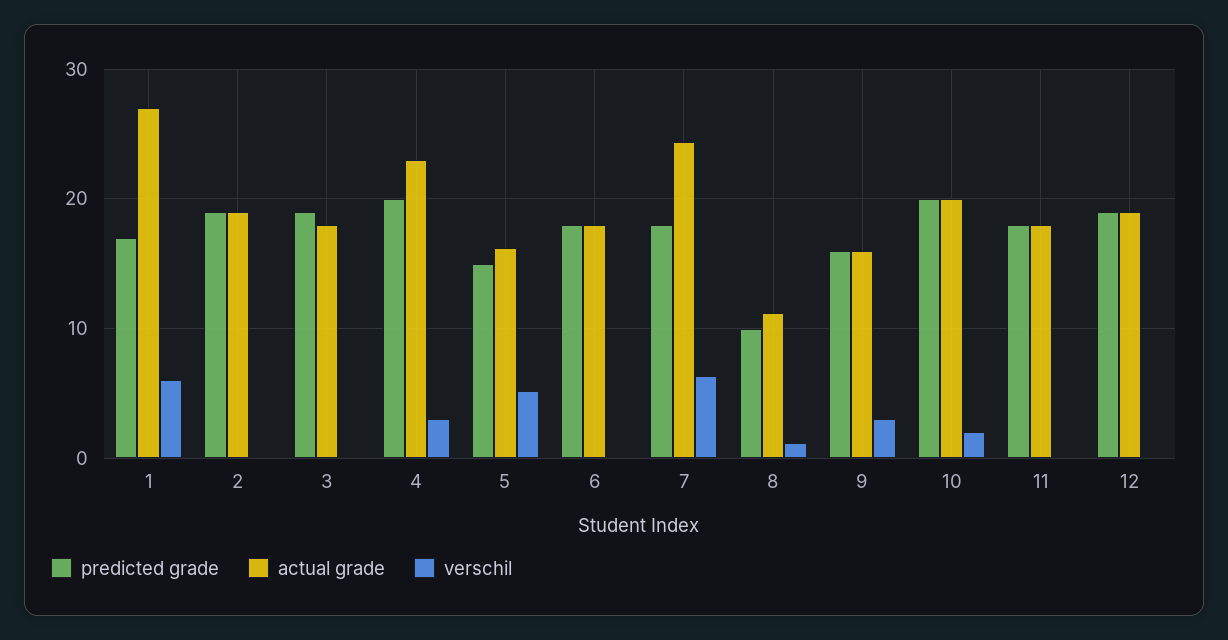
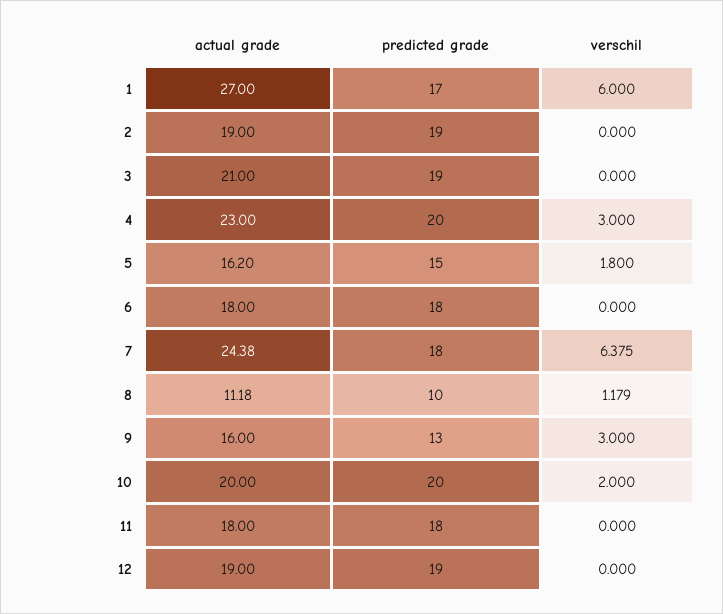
actual grade, 3: 18 -> 21
verschil, 5: 5 -> 1.8
predicted grade, 9: 16 -> 13

